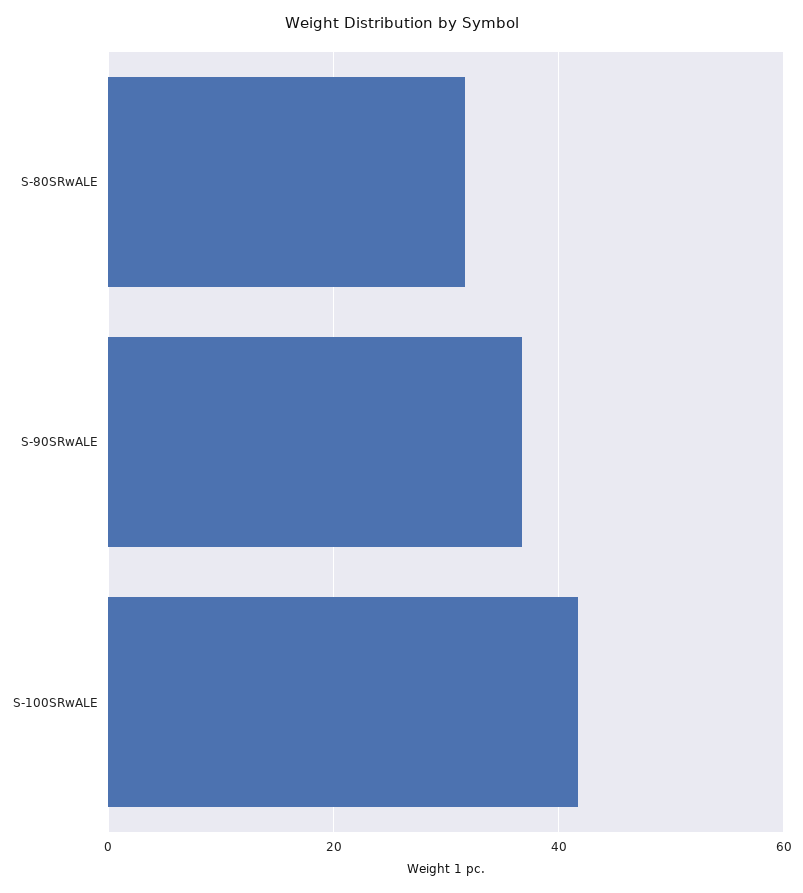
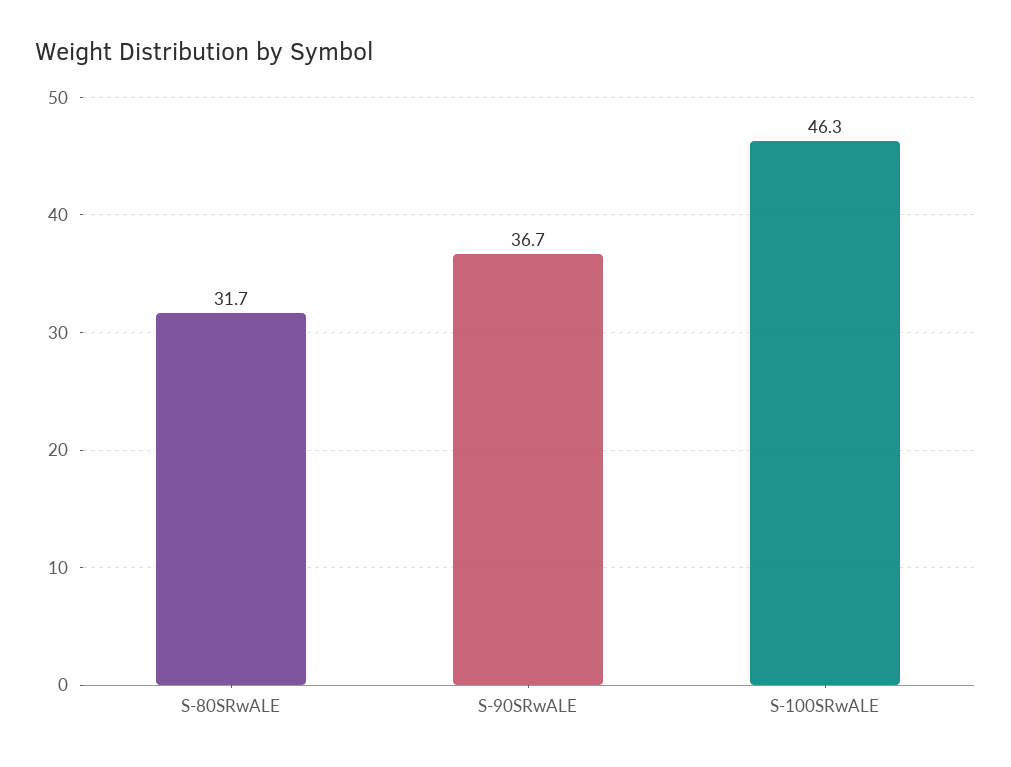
S-100SRwALE: 42 -> 46.3

